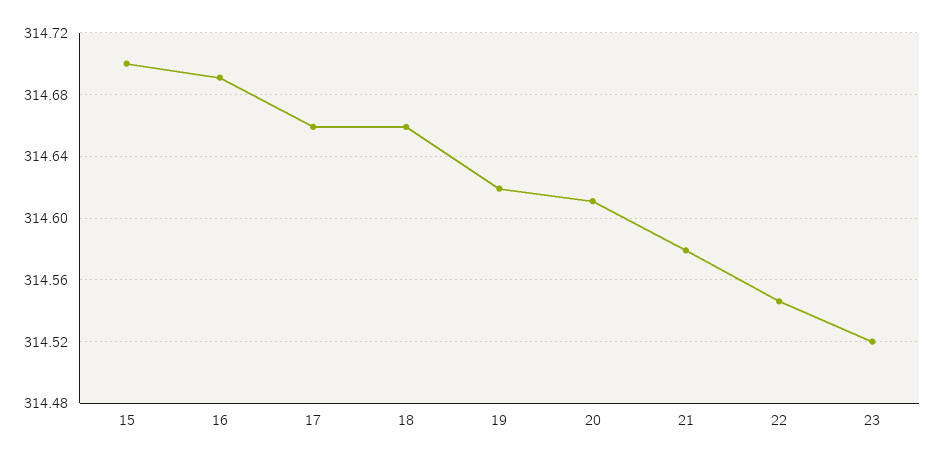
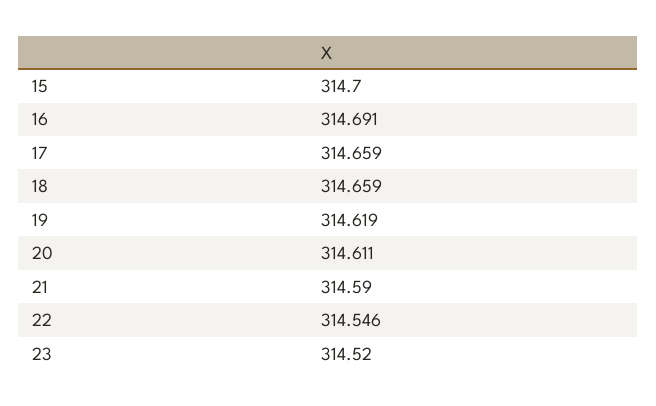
21: 314.58 -> 314.59

